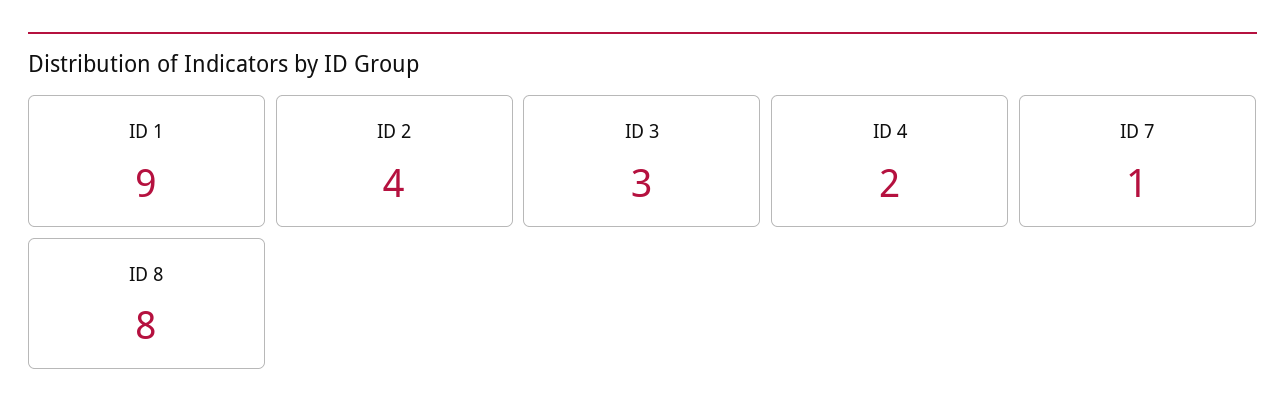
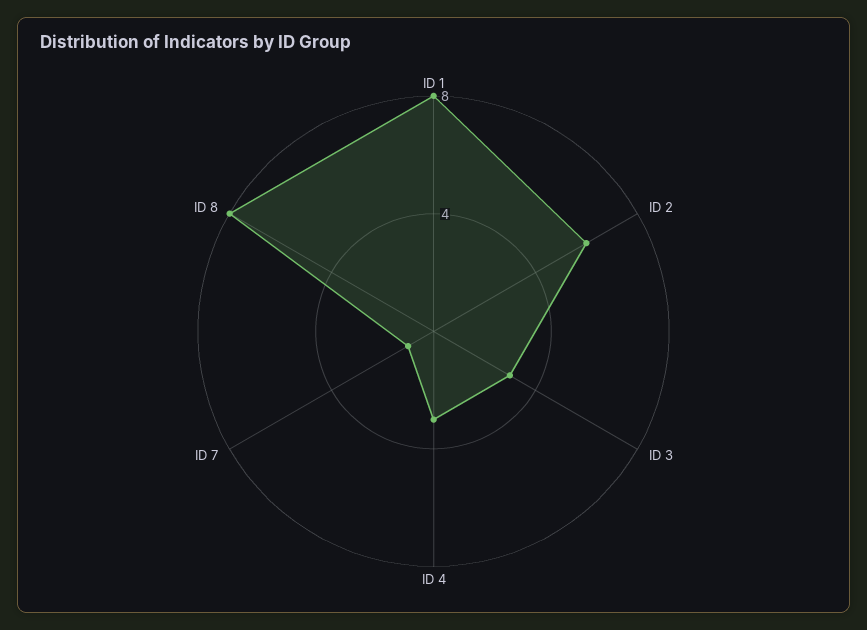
ID 1: 9 -> 8
ID 2: 4 -> 6
ID 4: 2 -> 3

